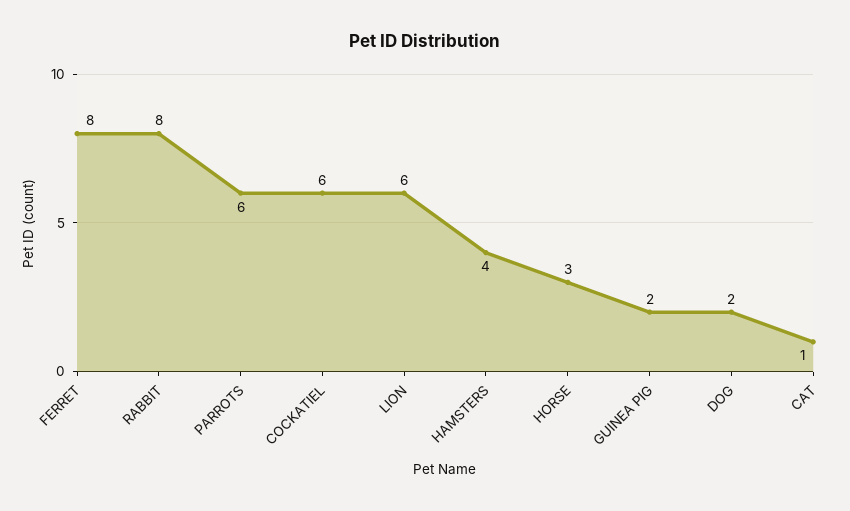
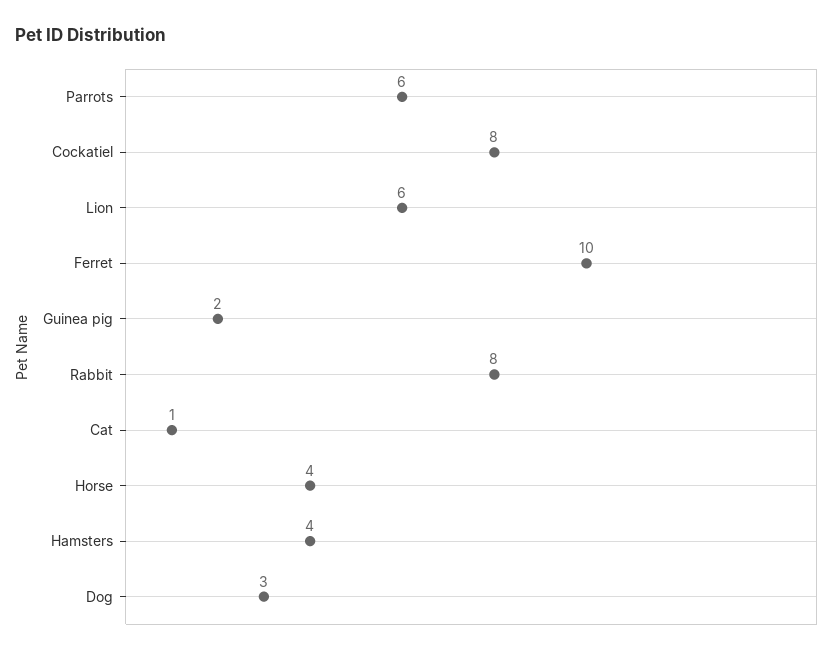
FERRET: 8 -> 10
COCKATIEL: 6 -> 8
HORSE: 3 -> 4
DOG: 2 -> 3

